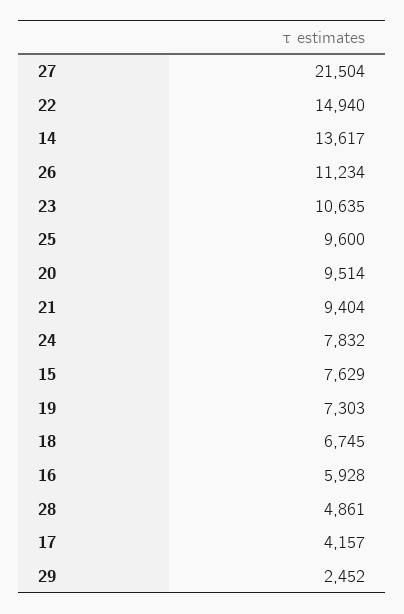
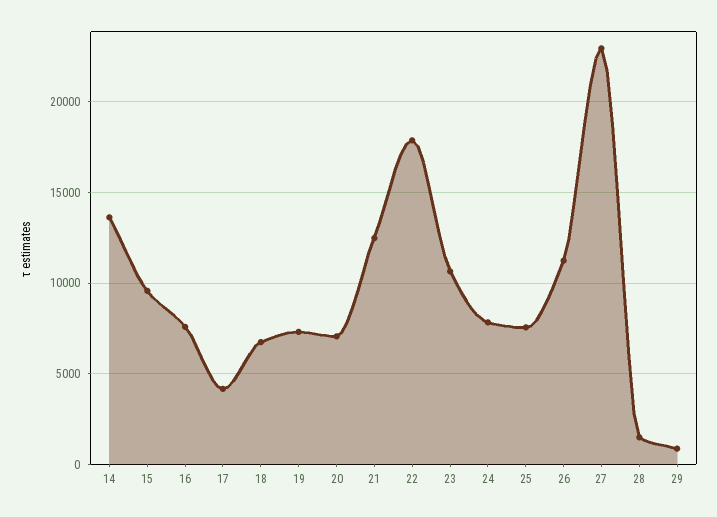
27: 21504 -> 23000
22: 14940 -> 18000
25: 9600 -> 7500
20: 9514 -> 7000
21: 9404 -> 12500
15: 7629 -> 9500
16: 5928 -> 7500
28: 4861 -> 1500
29: 2452 -> 1000

